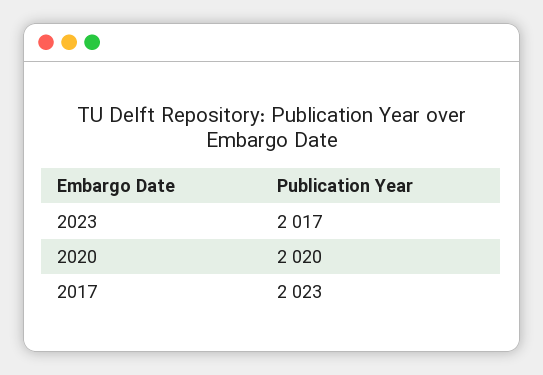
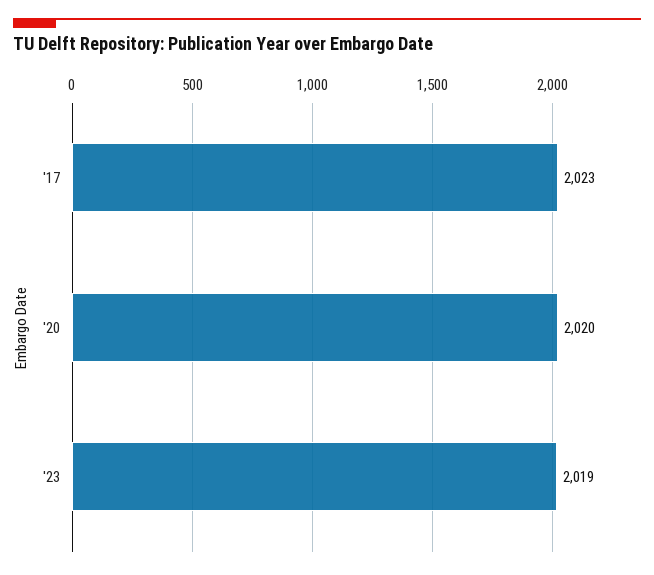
2023: 2017 -> 2019

